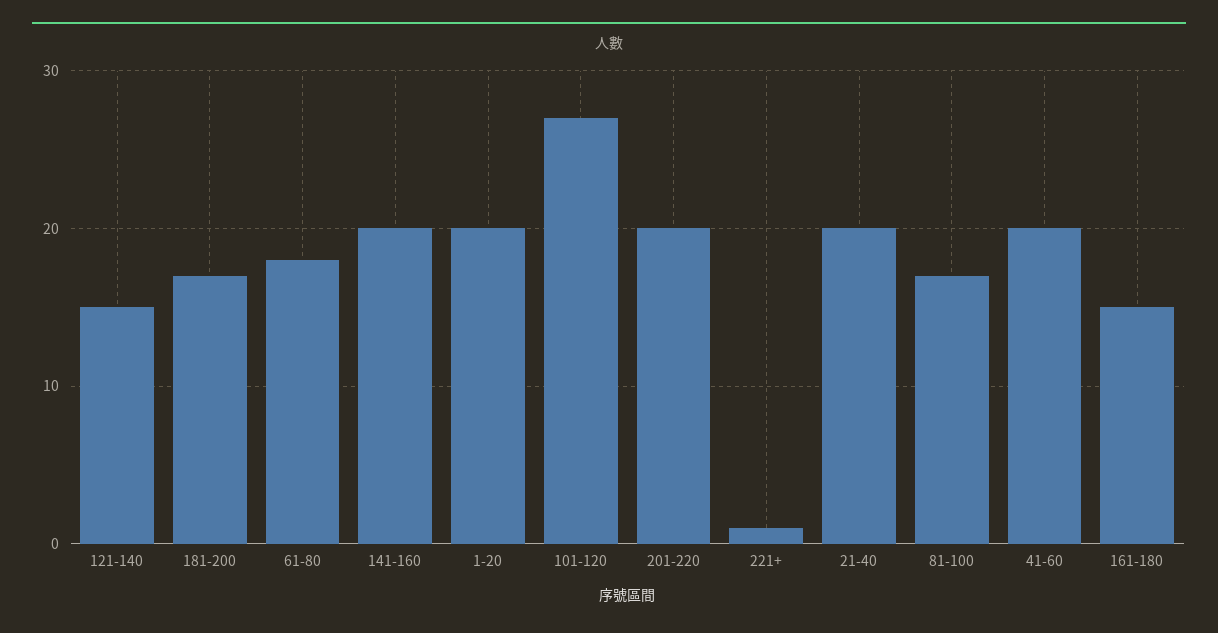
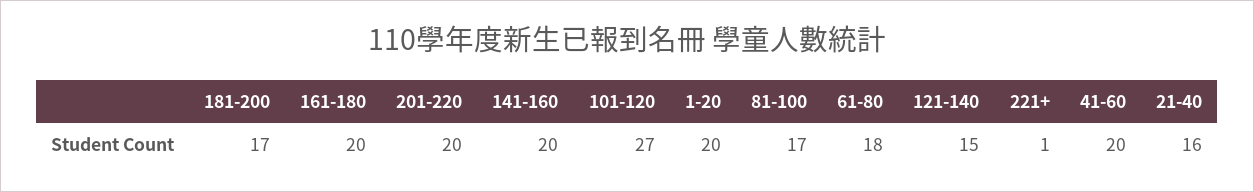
21-40: 20 -> 16
161-180: 15 -> 20

